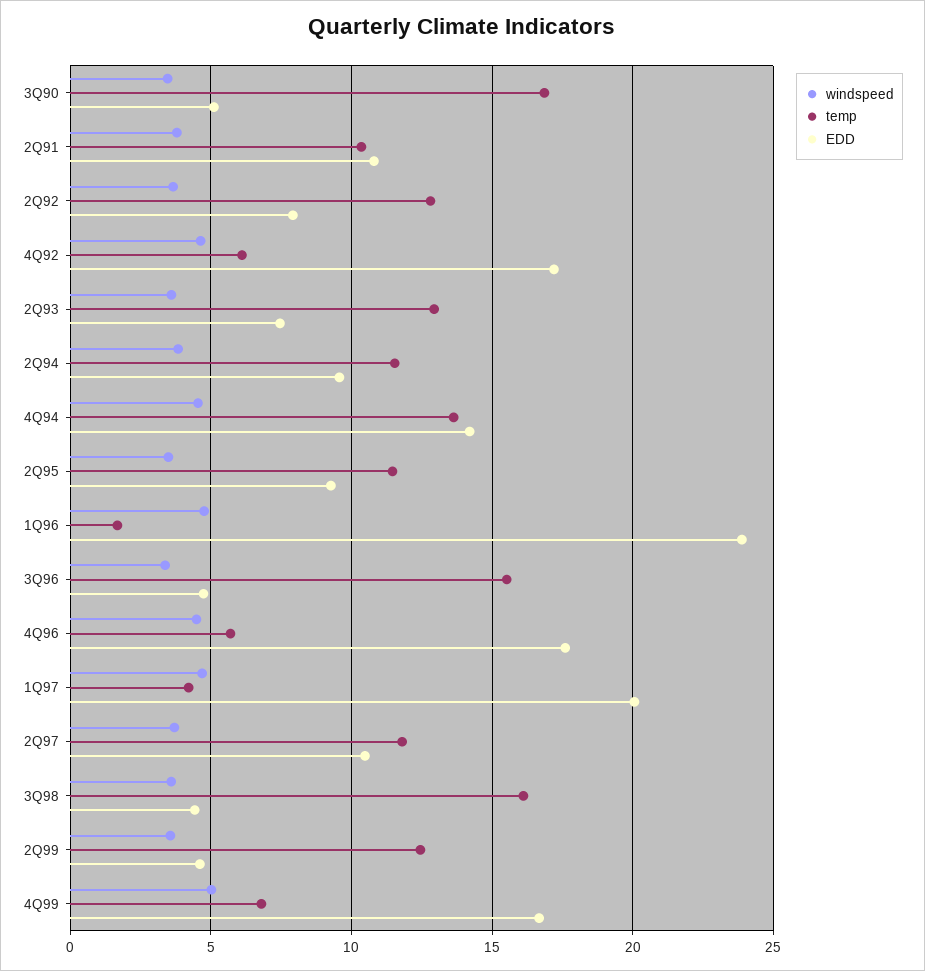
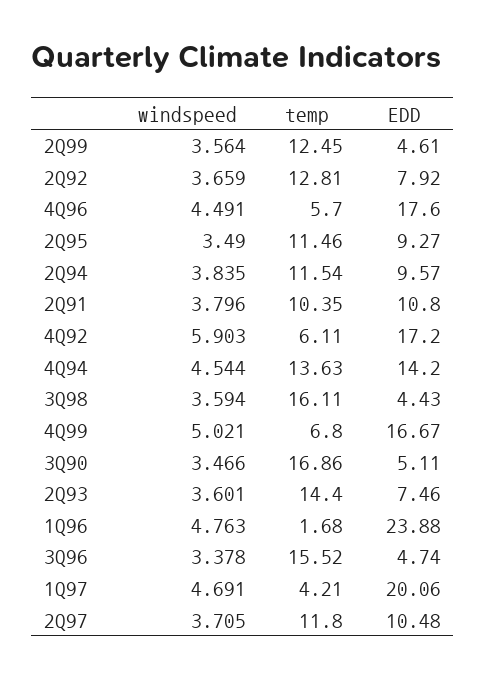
windspeed, 4Q92: 4.5 -> 5.903
temp, 2Q93: 13 -> 14.4

